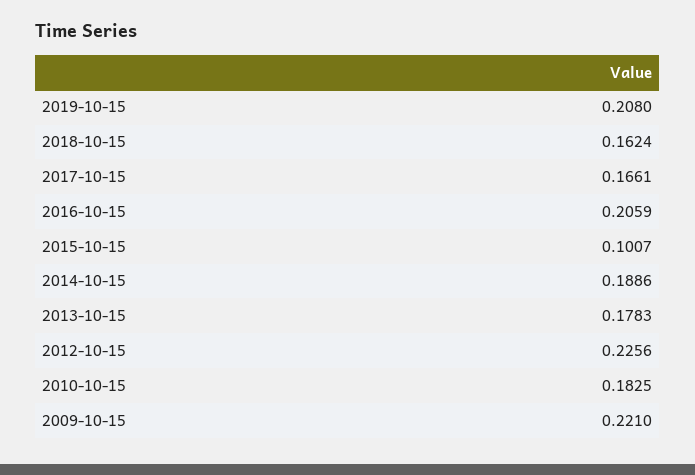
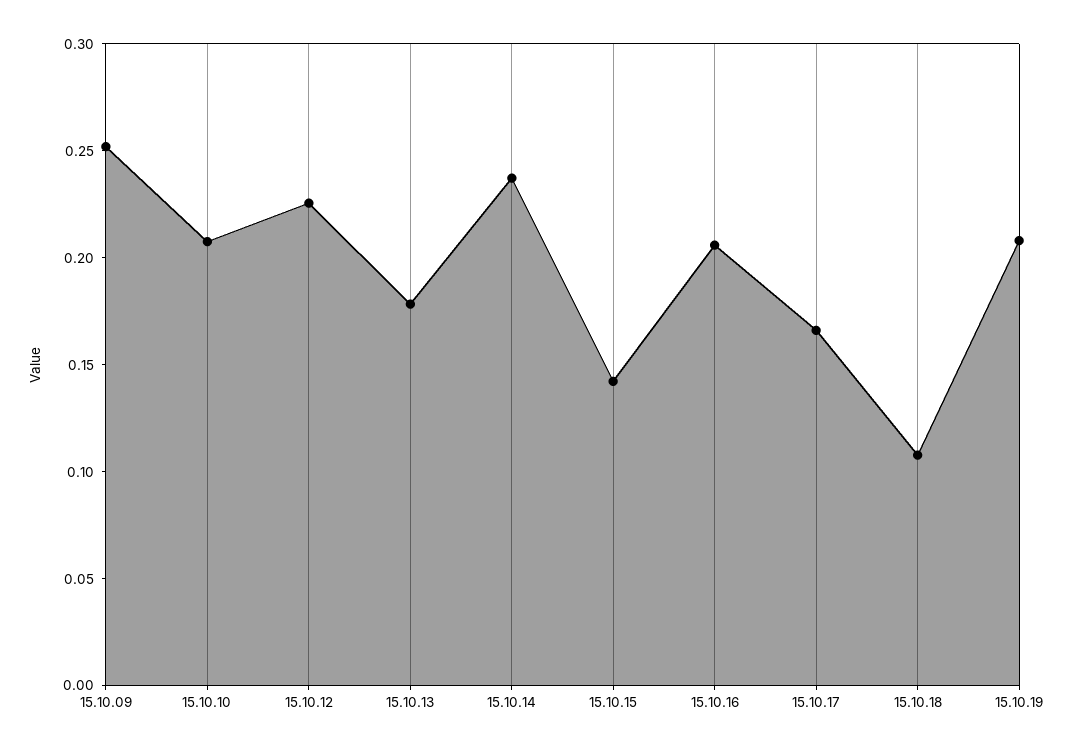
2018-10-15: 0.1624 -> 0.11
2015-10-15: 0.1007 -> 0.14
2014-10-15: 0.1886 -> 0.24
2010-10-15: 0.1825 -> 0.21
2009-10-15: 0.221 -> 0.25

